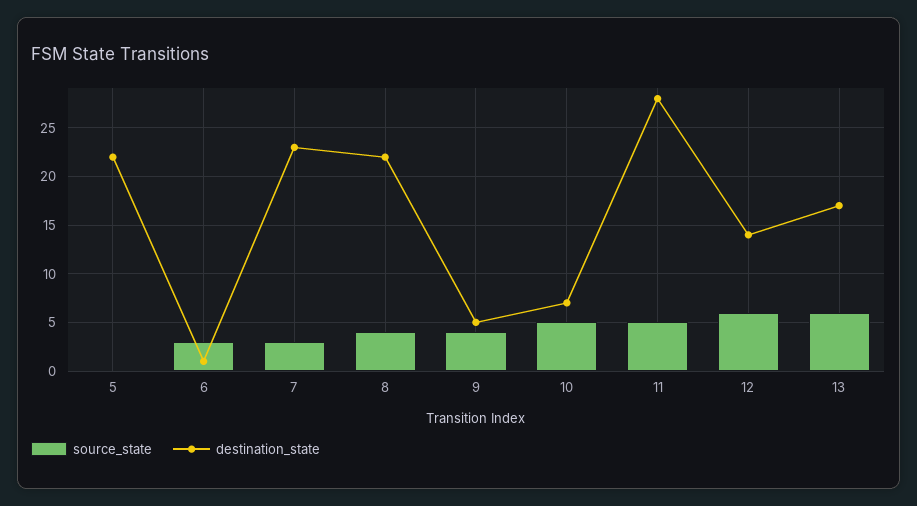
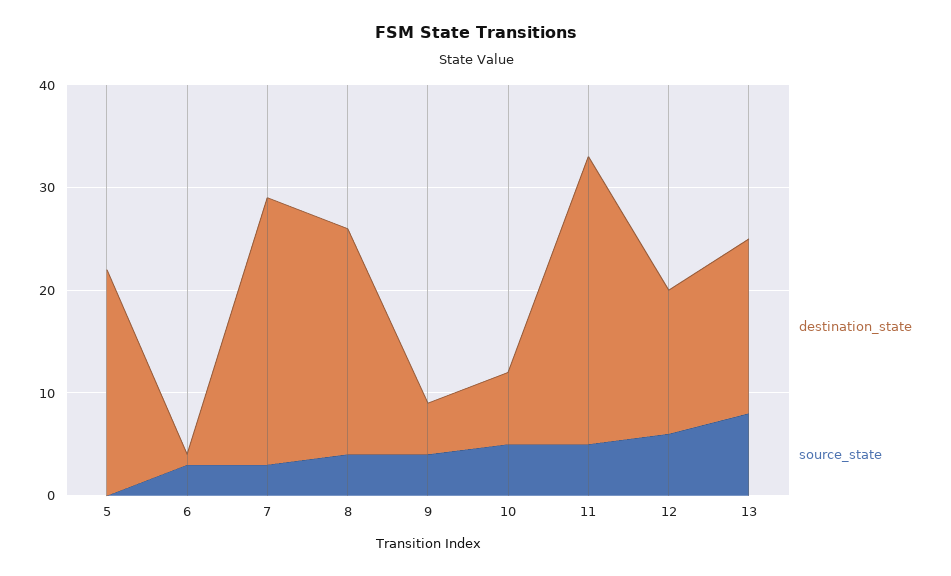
destination_state, 7: 23 -> 26
source_state, 13: 6 -> 8

